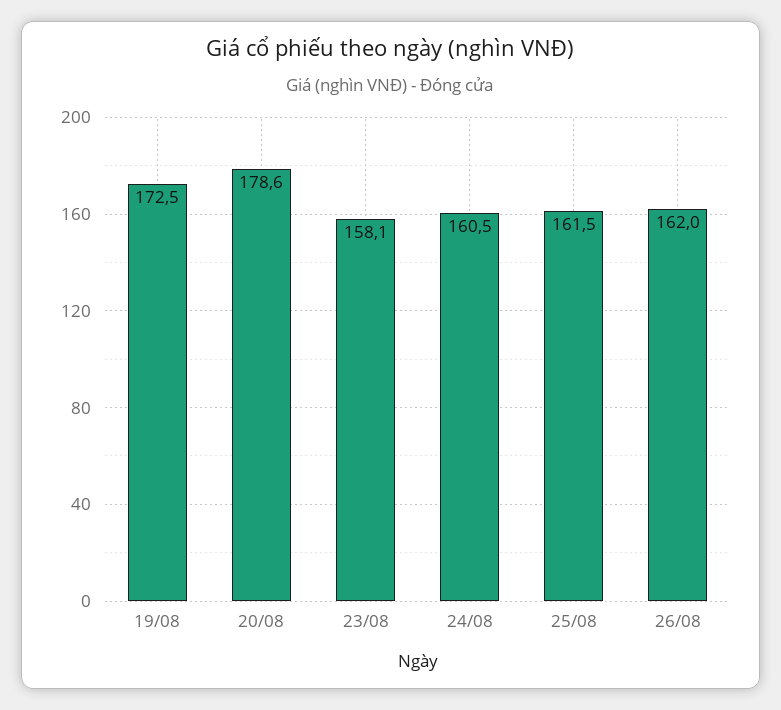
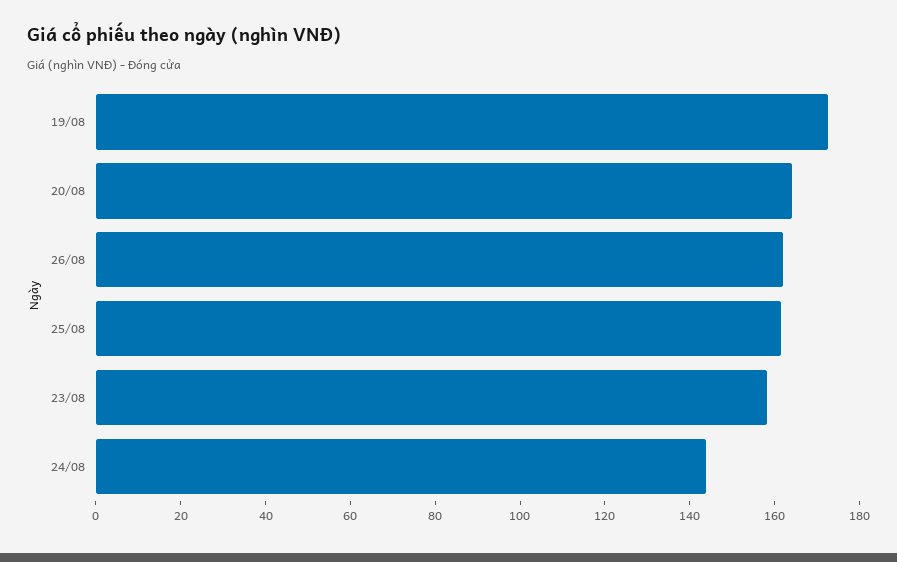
20/08: 178.6 -> 165
24/08: 160.5 -> 145

